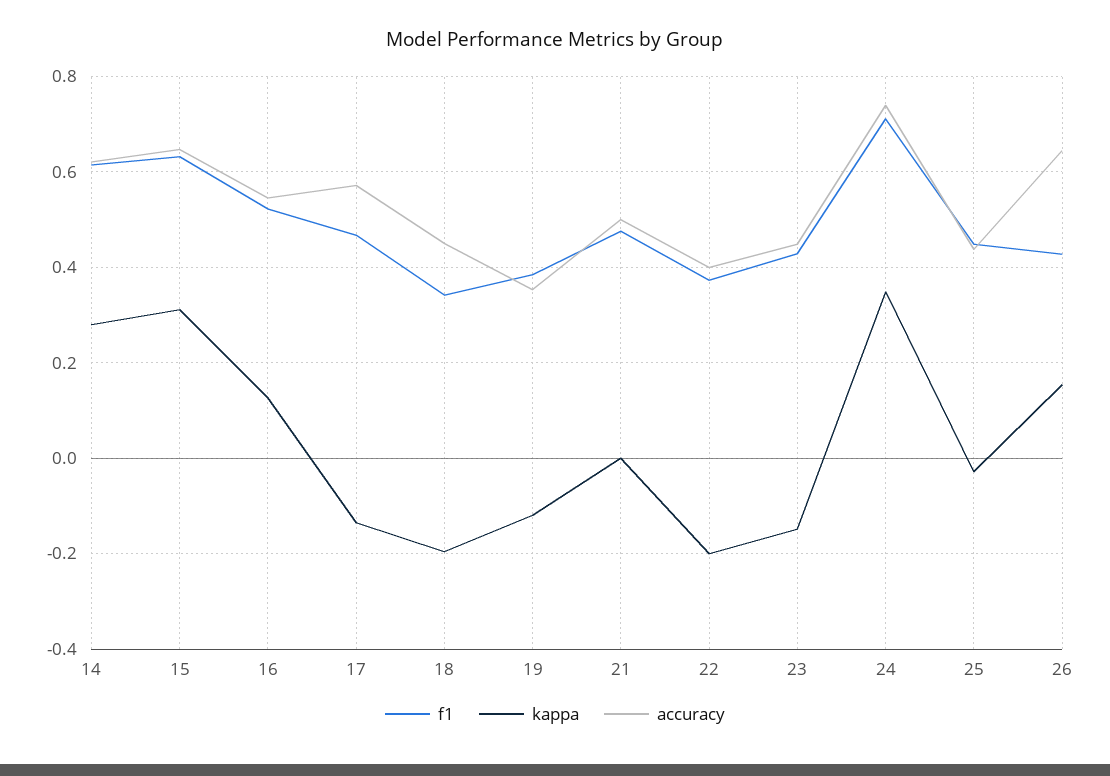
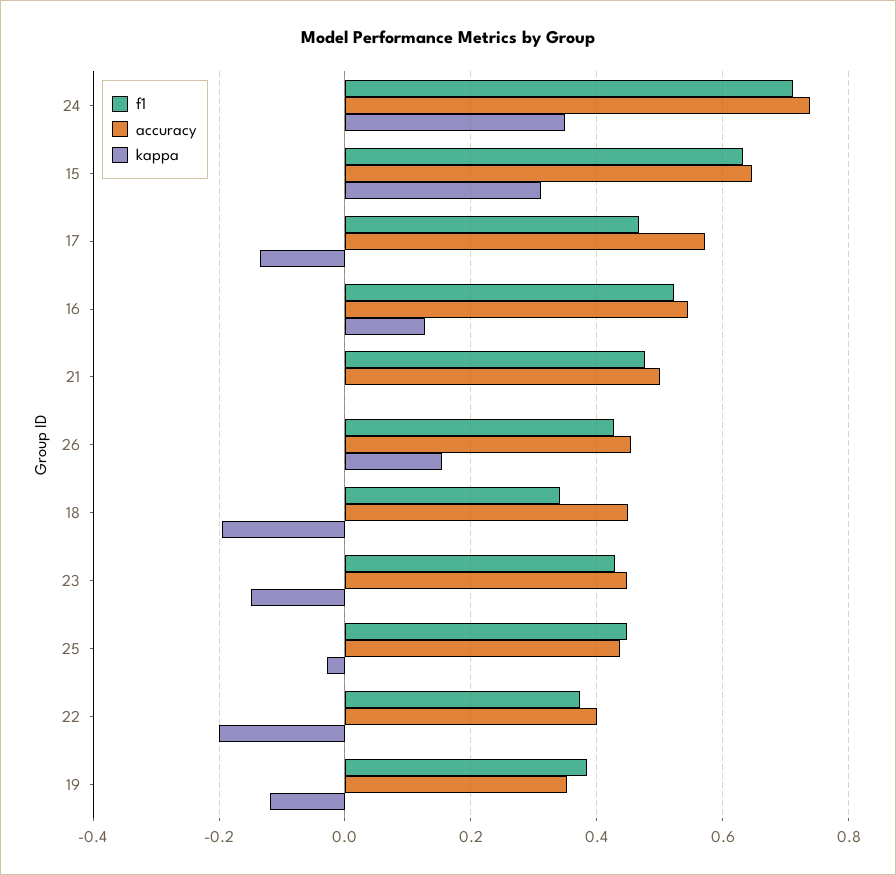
f1, 14: 0.62 -> none
kappa, 14: 0.28 -> none
accuracy, 14: 0.62 -> none
accuracy, 26: 0.64 -> 0.46

